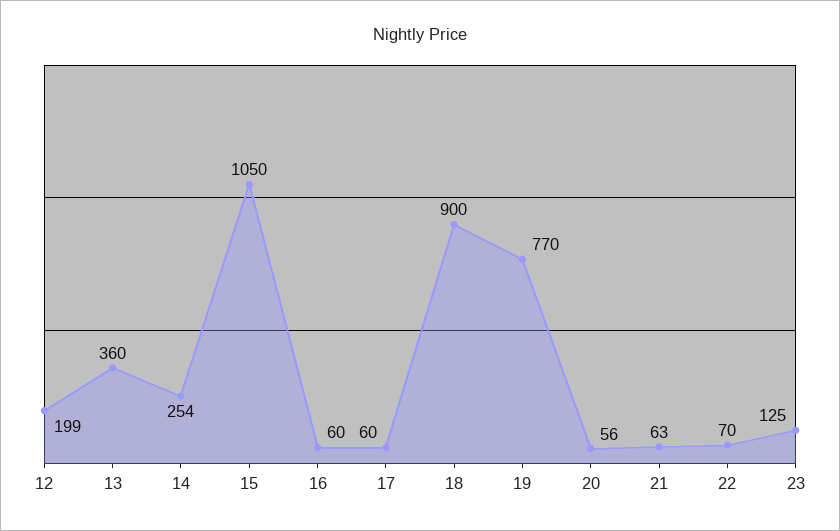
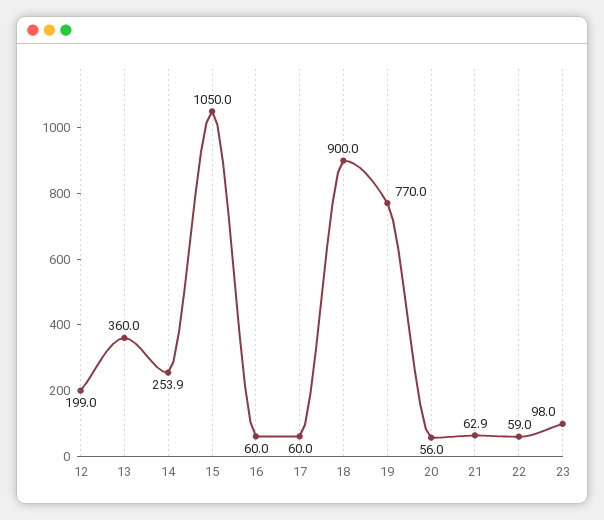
22: 70 -> 59
23: 125 -> 98

